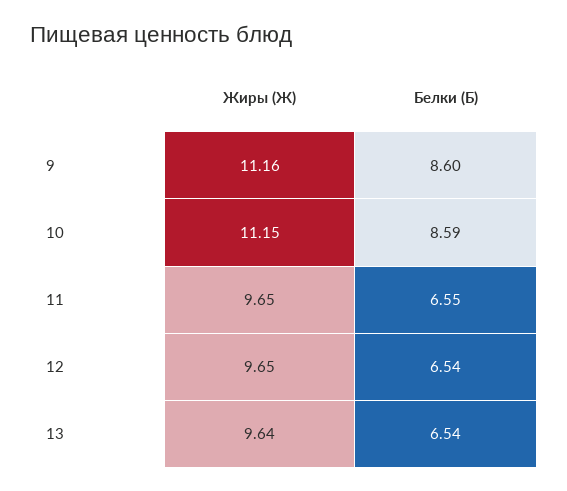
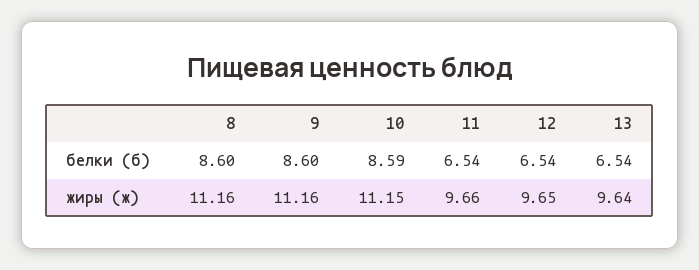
Жиры (Ж), 11: 9.65 -> 9.66
Белки (Б), 11: 6.55 -> 6.54
Белки (Б), 8: none -> 8.6
Жиры (Ж), 8: none -> 11.16

